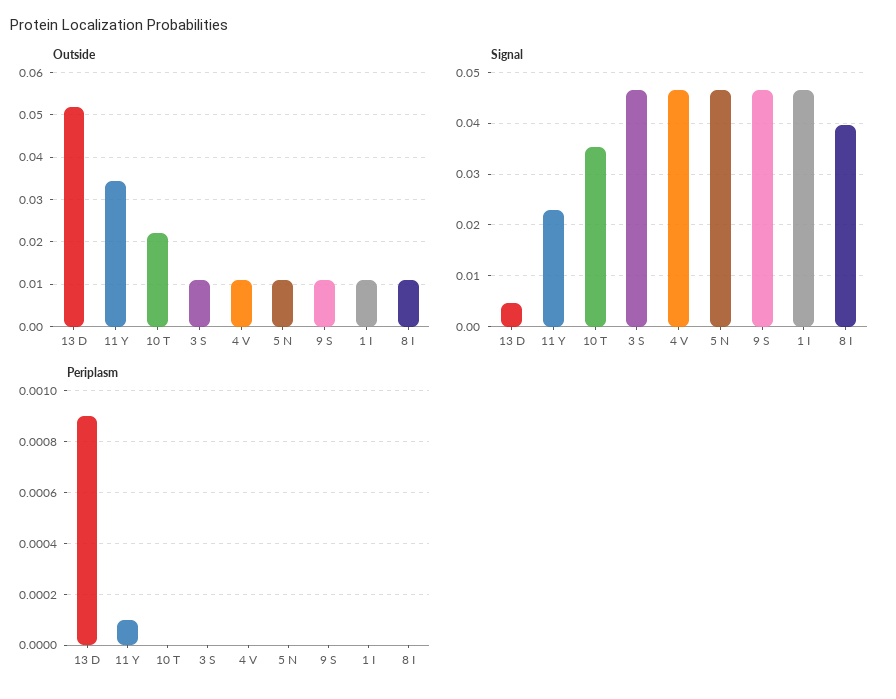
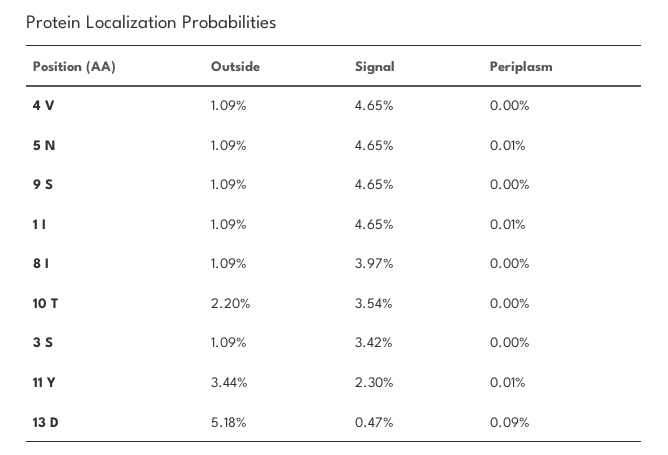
Signal, 3 S: 0.046 -> 0.0342
Periplasm, 5 N: 0 -> 0.0001
Periplasm, 1 I: 0 -> 0.0001

